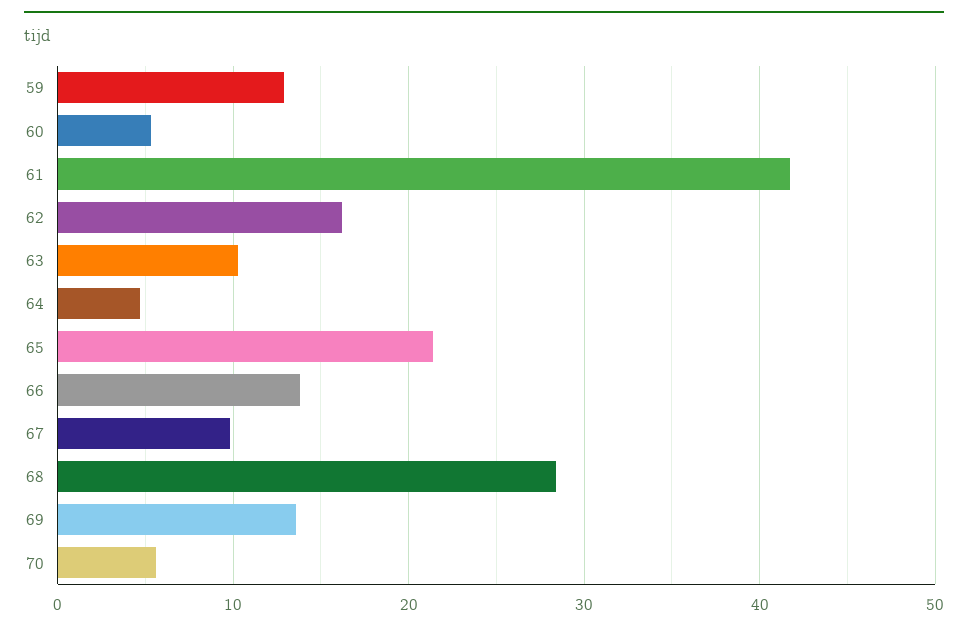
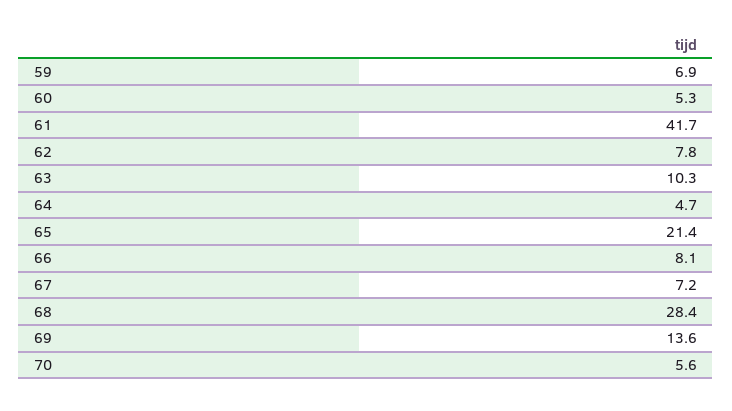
59: 13 -> 6.9
62: 16 -> 7.8
66: 14 -> 8.1
67: 10 -> 7.2

